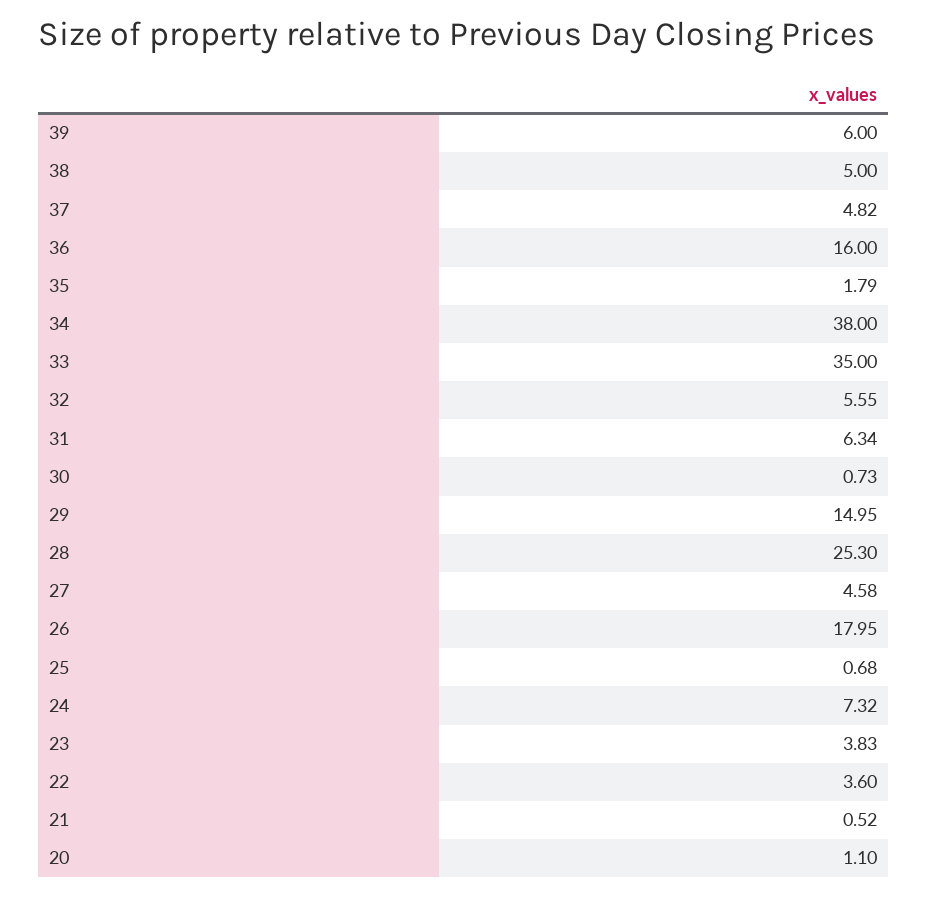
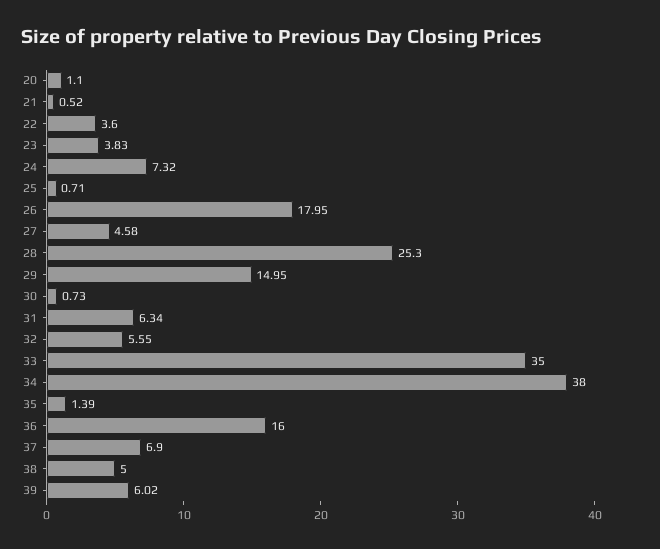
39: 6 -> 6.02
37: 4.82 -> 6.9
35: 1.79 -> 1.39
25: 0.68 -> 0.71

